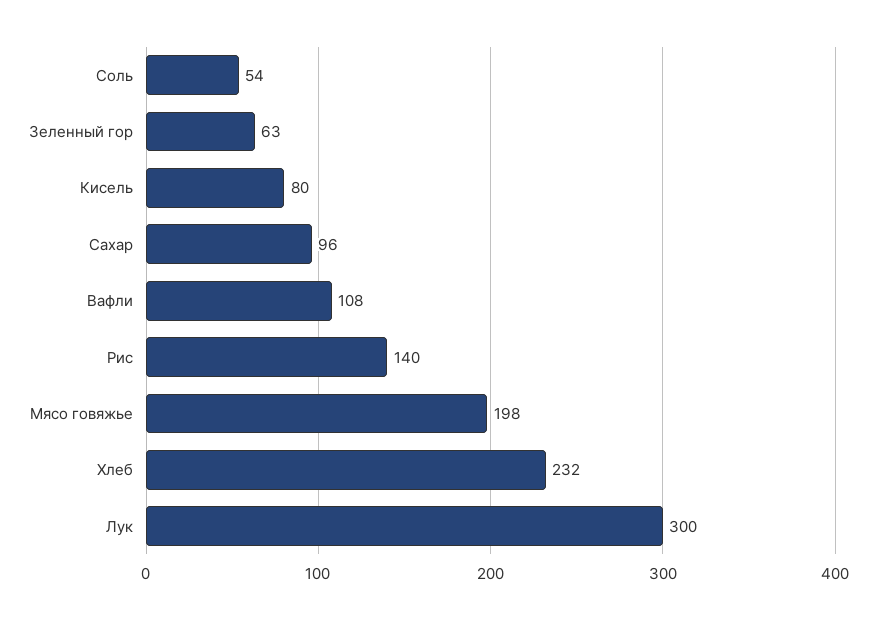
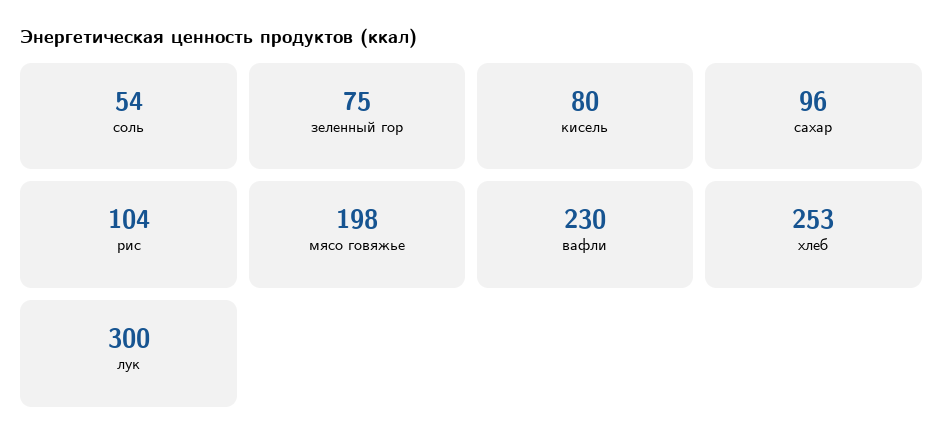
Зеленный гор: 63 -> 75
Вафли: 108 -> 230
Рис: 140 -> 104
Хлеб: 232 -> 253

